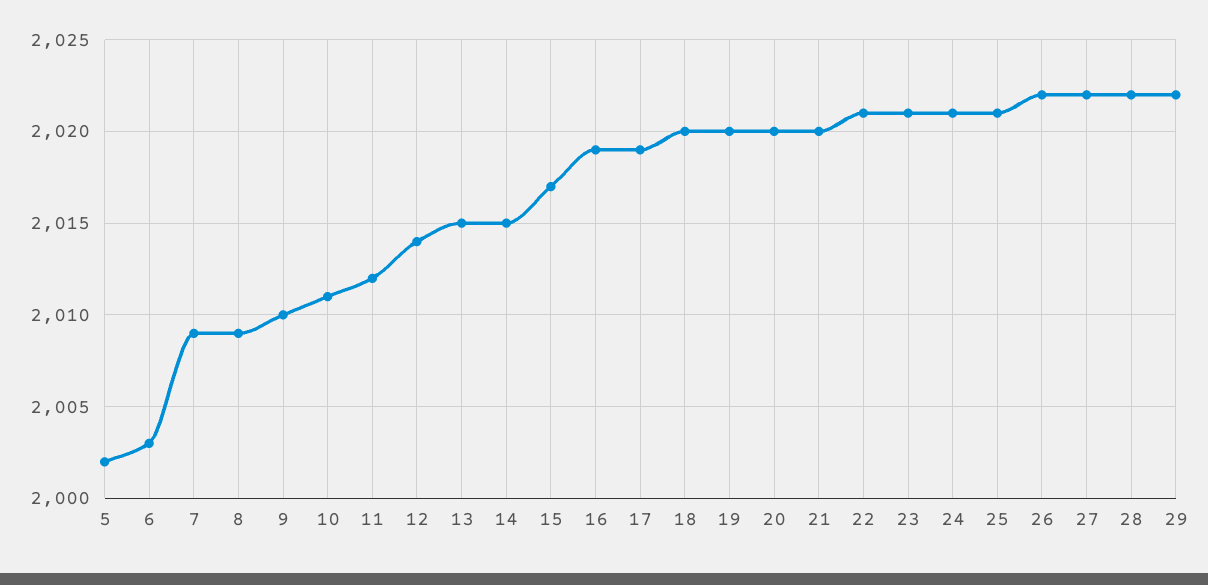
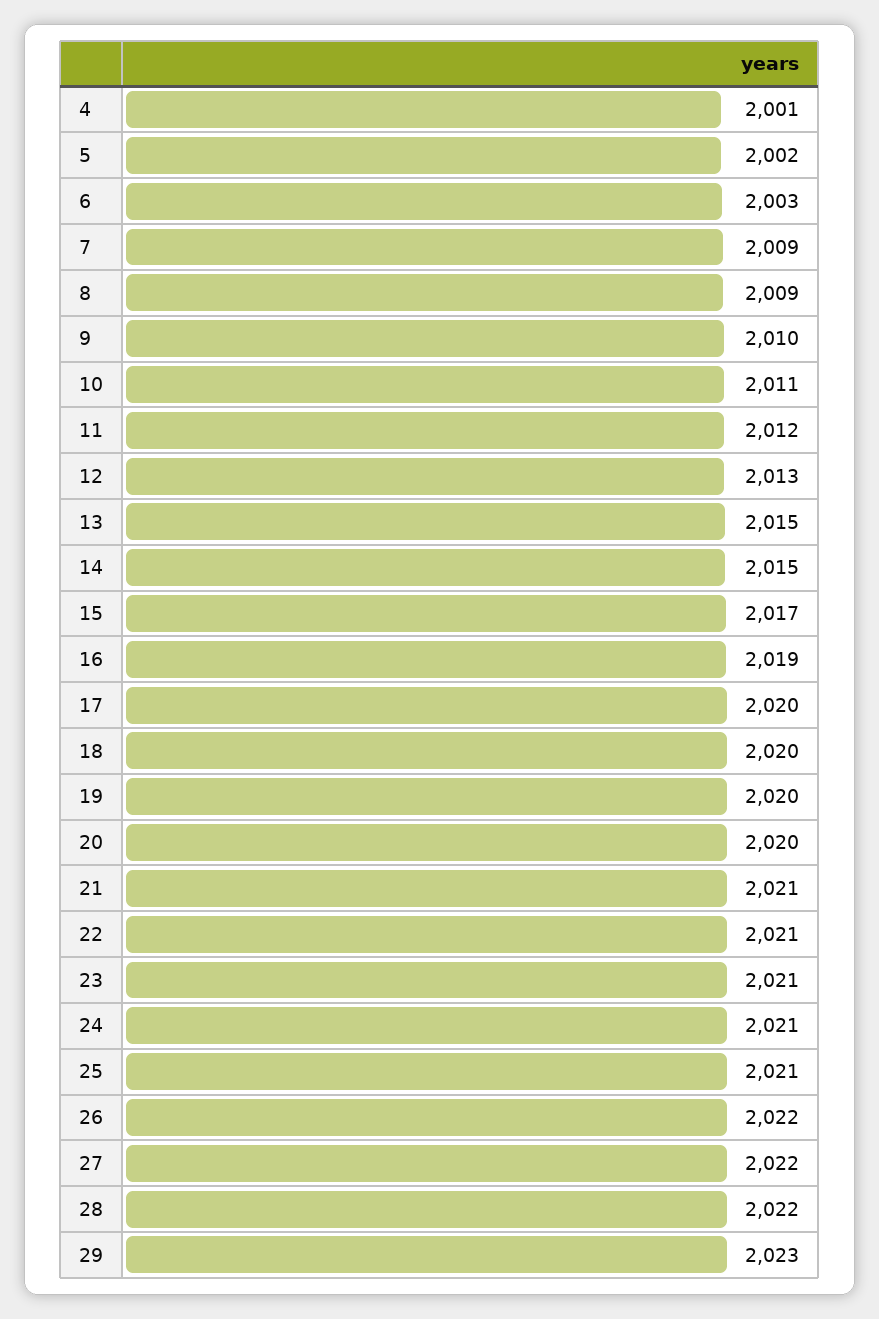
12: 2014 -> 2013
17: 2019 -> 2020
21: 2020 -> 2021
29: 2022 -> 2023
4: none -> 2001

